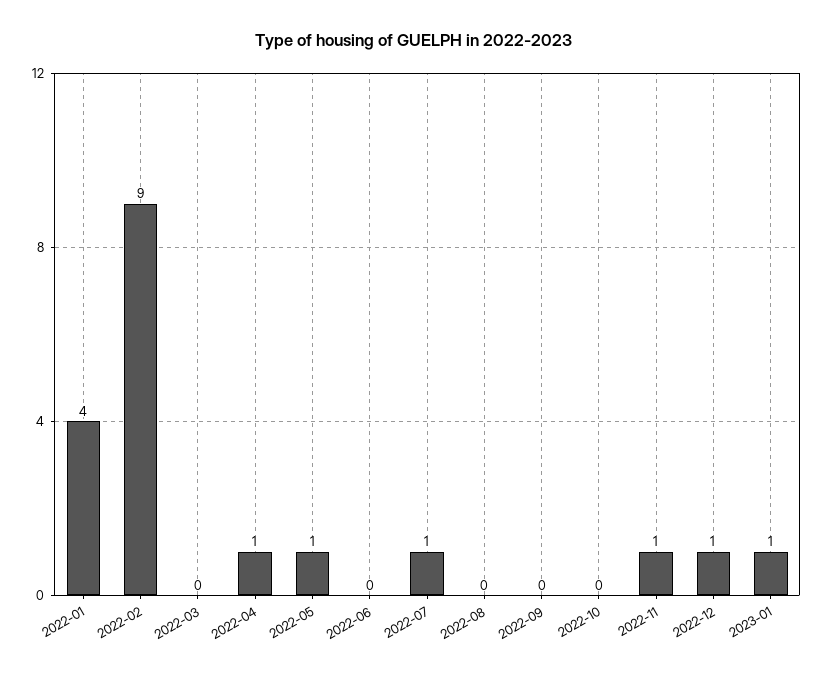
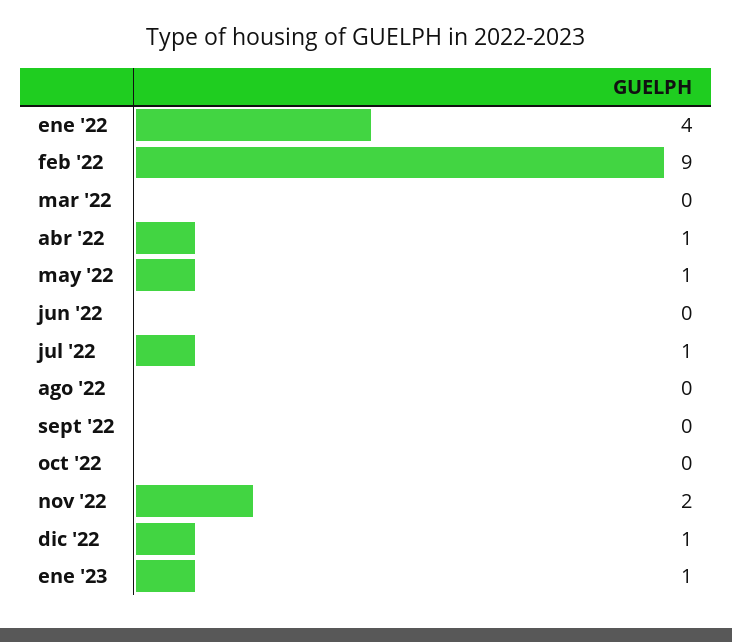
2022-11: 1 -> 2

